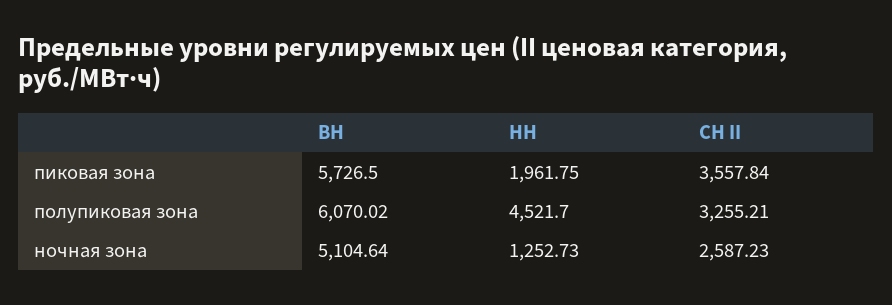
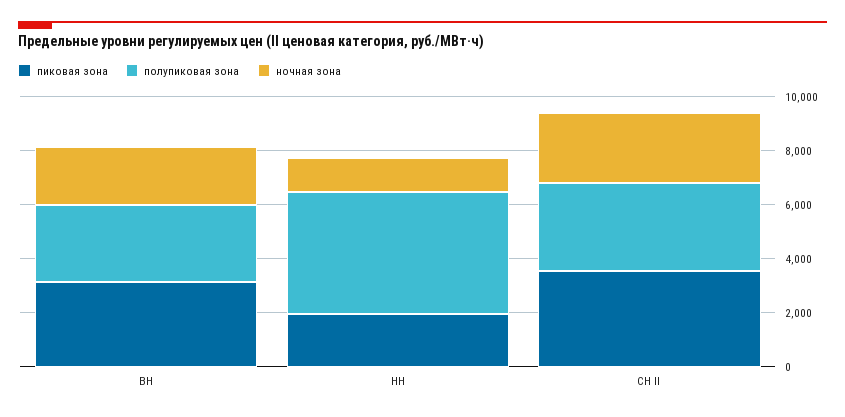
пиковая зона, ВН: 5726.5 -> 3000
полупиковая зона, ВН: 6070.02 -> 3000
ночная зона, ВН: 5104.64 -> 2000

